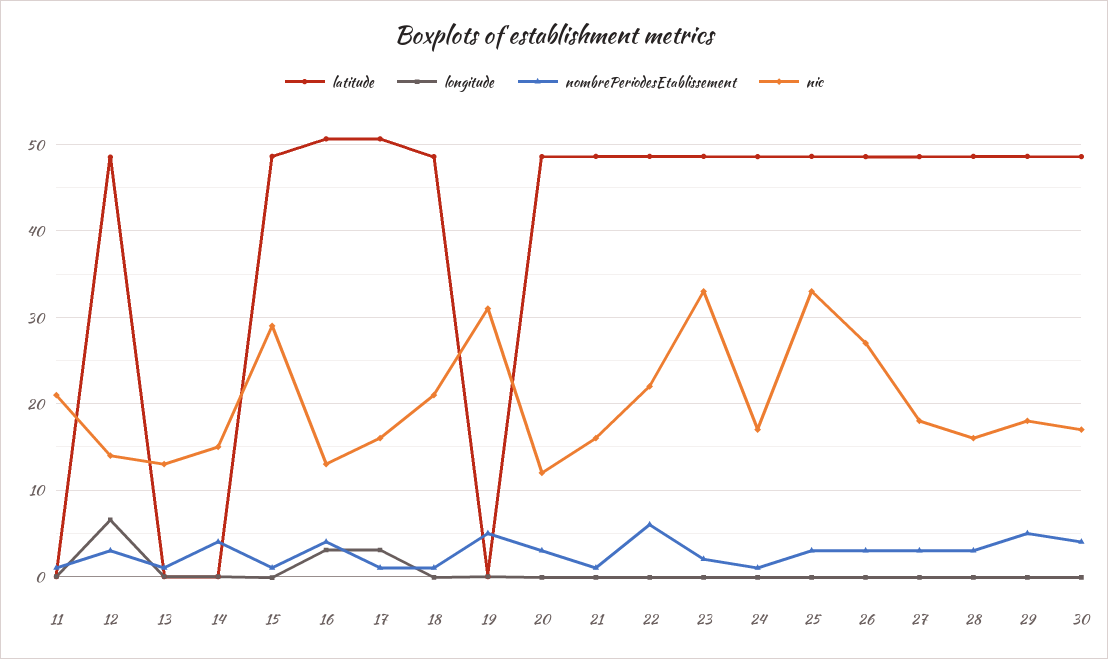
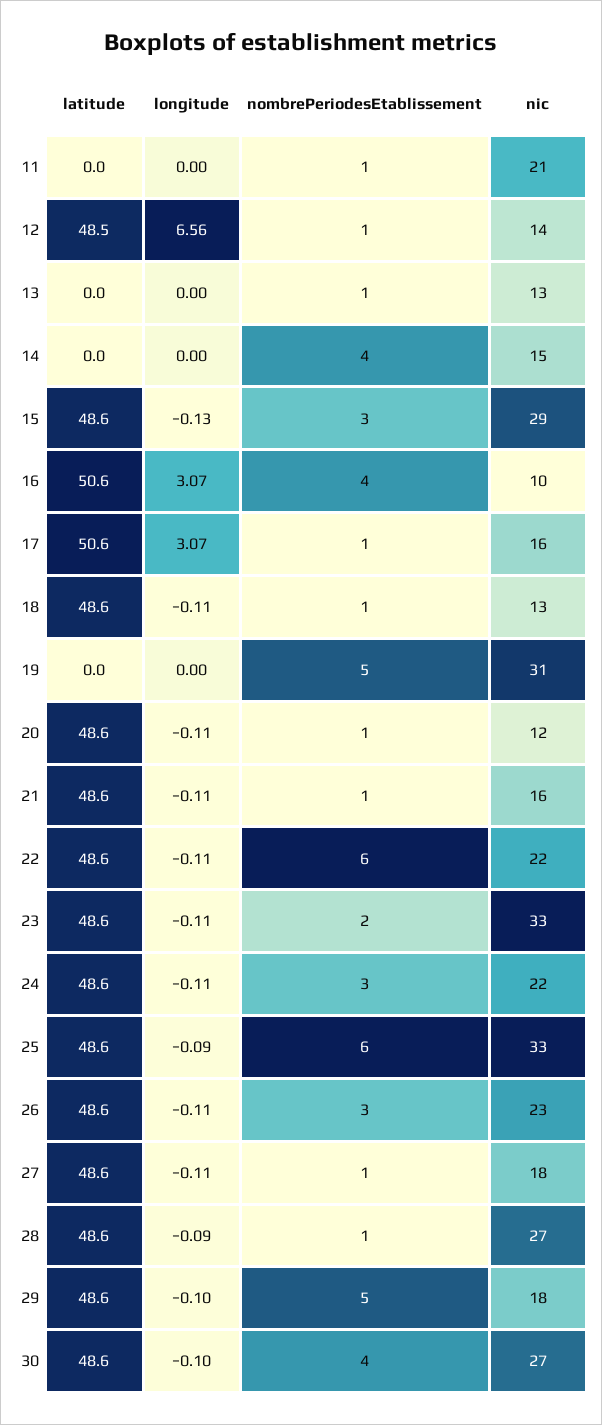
nombrePeriodesEtablissement, 12: 3 -> 1
nombrePeriodesEtablissement, 15: 1 -> 3
nic, 16: 13 -> 10
nic, 18: 21 -> 13
nombrePeriodesEtablissement, 20: 3 -> 1
nombrePeriodesEtablissement, 24: 1 -> 3
nic, 24: 17 -> 22
nombrePeriodesEtablissement, 25: 3 -> 6
nic, 26: 27 -> 23
nombrePeriodesEtablissement, 27: 3 -> 1
nombrePeriodesEtablissement, 28: 3 -> 1
nic, 28: 16 -> 27
nic, 30: 17 -> 27

